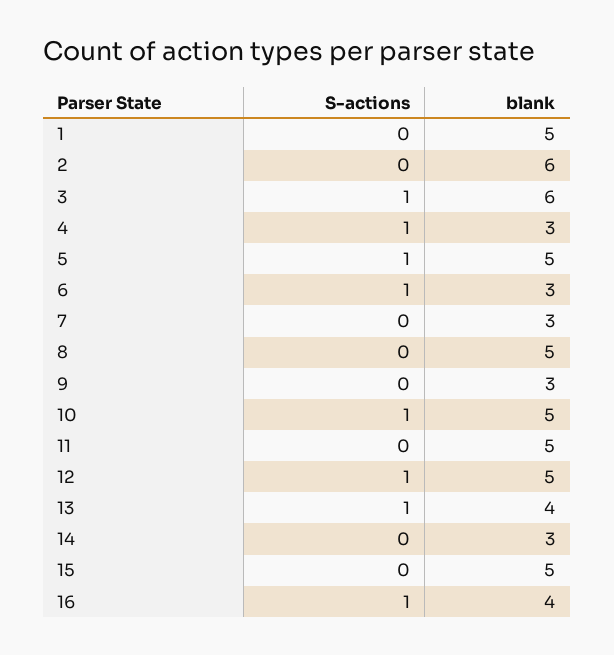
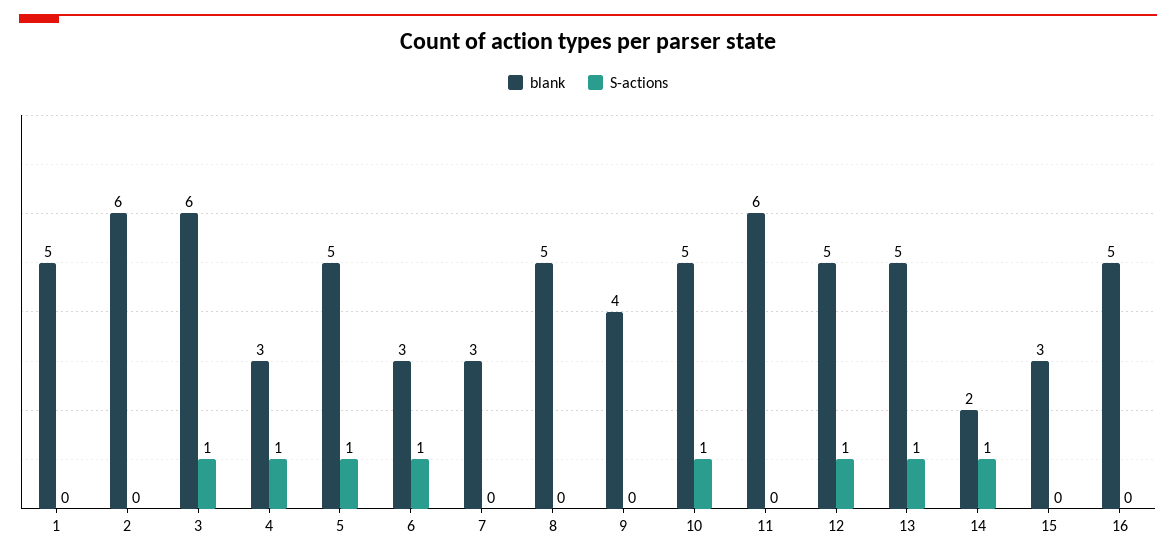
blank, 9: 3 -> 4
blank, 11: 5 -> 6
blank, 13: 4 -> 5
S-actions, 14: 0 -> 1
blank, 14: 3 -> 2
blank, 15: 5 -> 3
S-actions, 16: 1 -> 0
blank, 16: 4 -> 5

